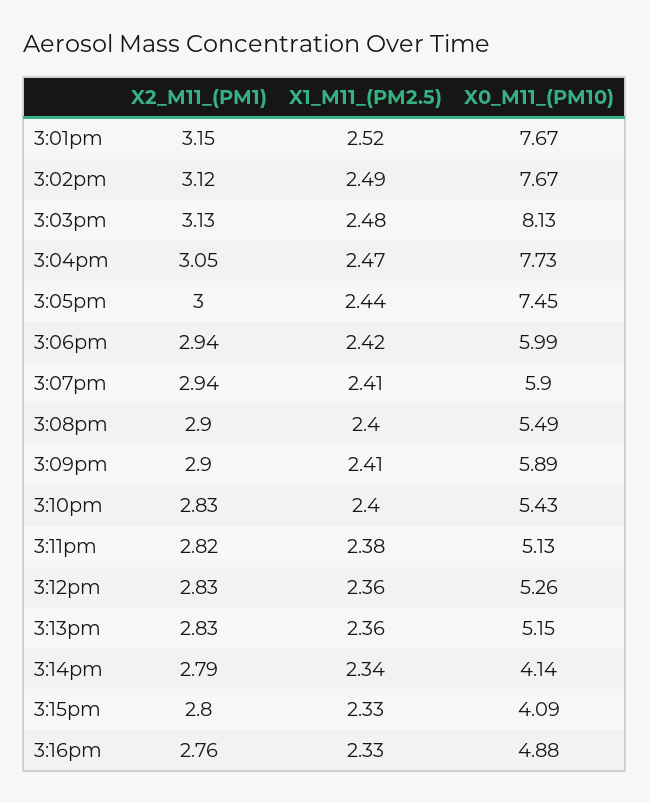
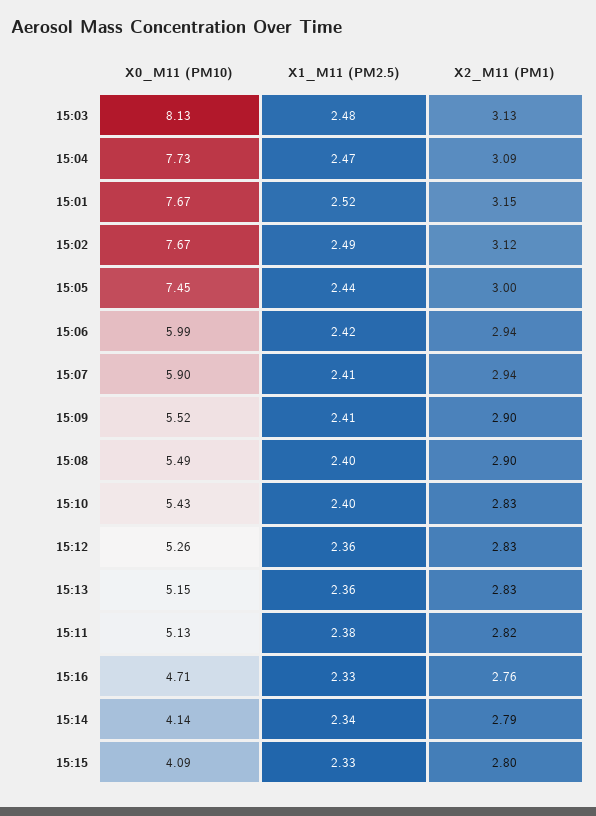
X2_M11_(PM1), 3:04pm: 3.05 -> 3.09
X0_M11_(PM10), 3:09pm: 5.89 -> 5.52
X0_M11_(PM10), 3:16pm: 4.88 -> 4.71

